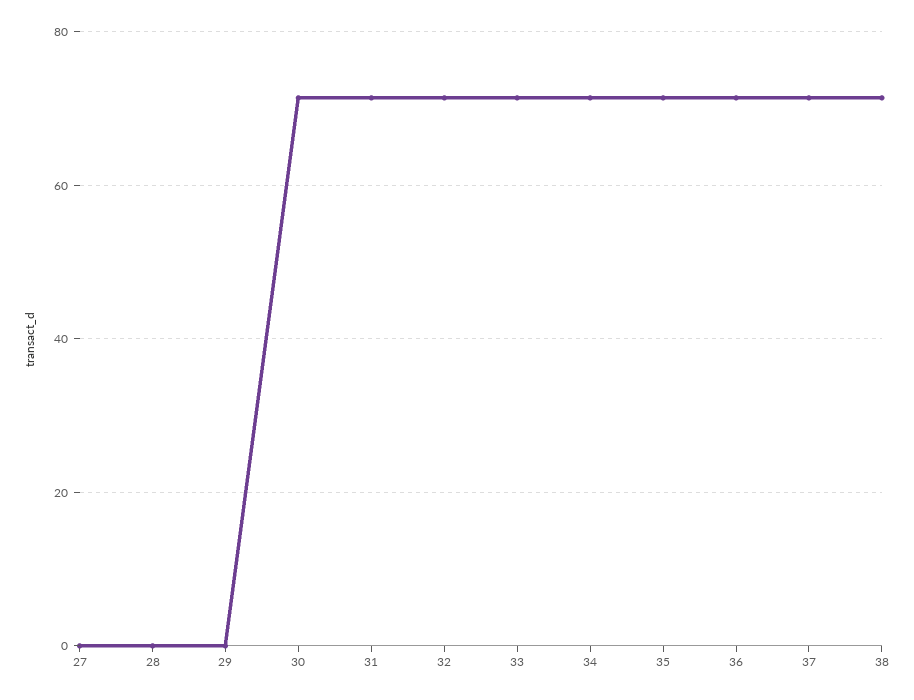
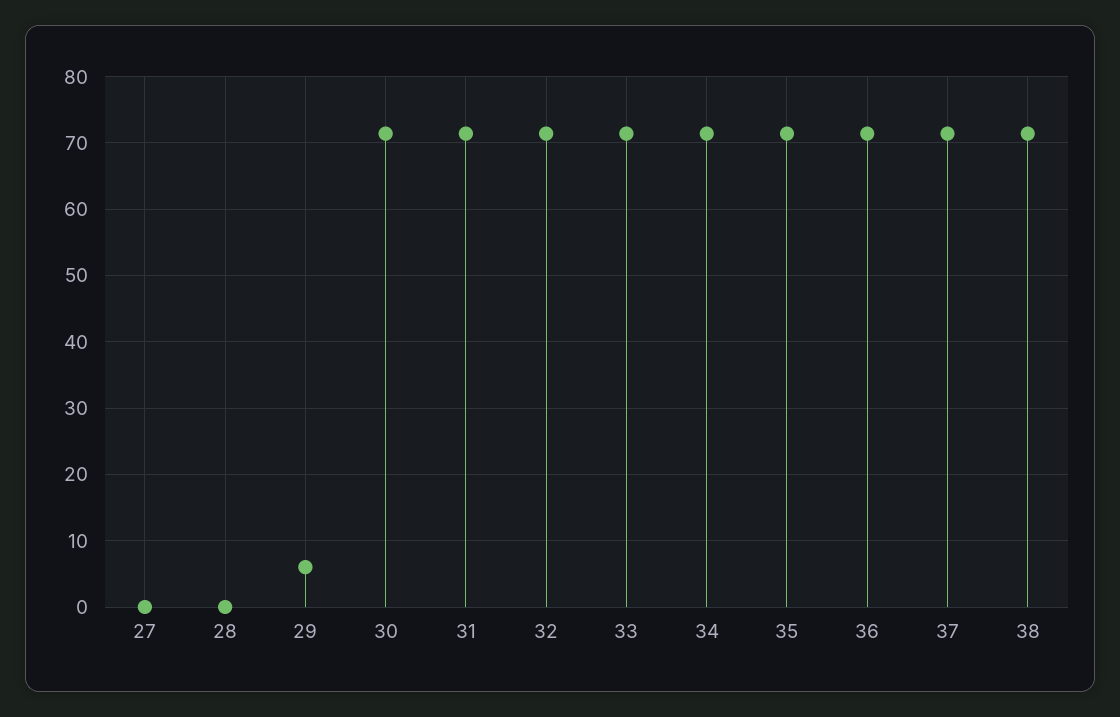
29: 0 -> 6

